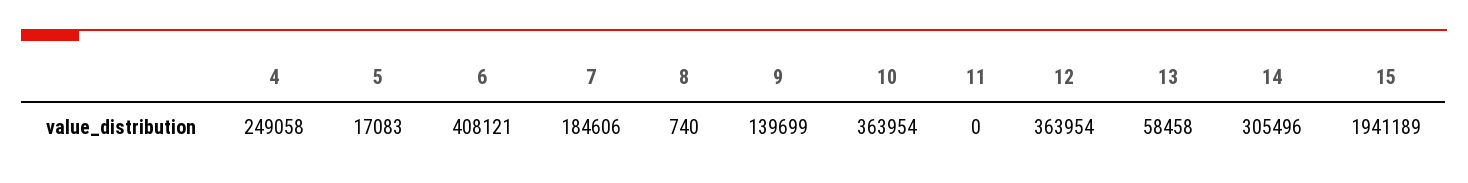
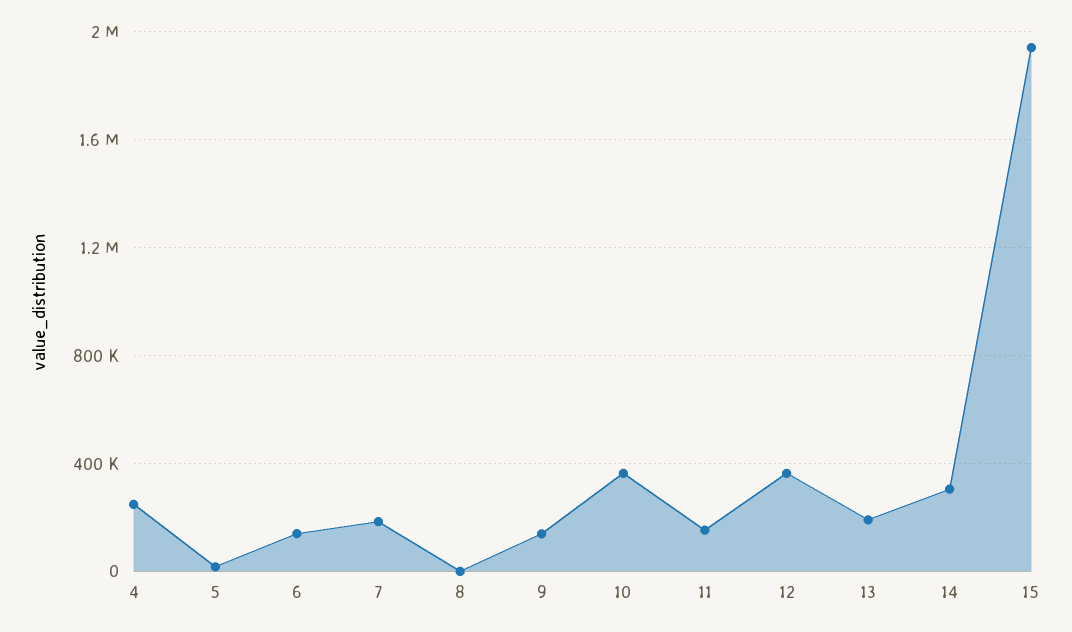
6: 408121 -> 150000
11: 0 -> 150000
13: 58458 -> 200000

